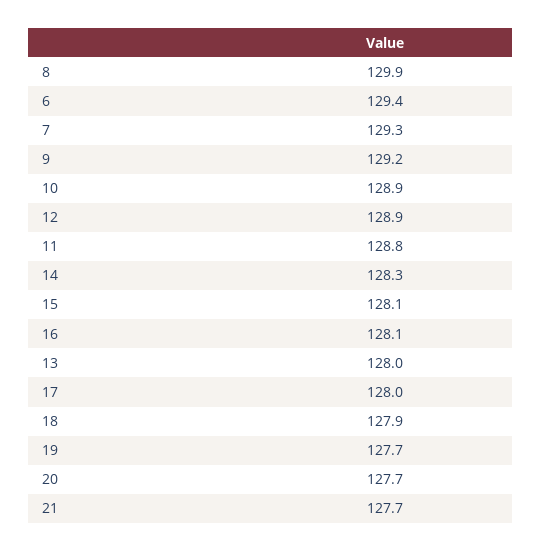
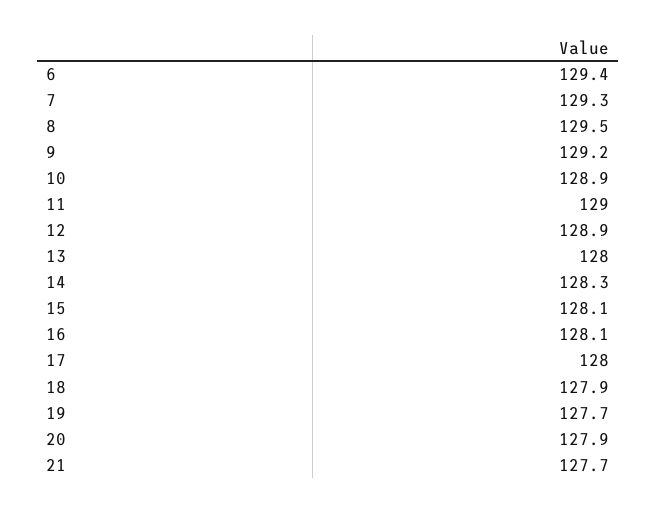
8: 129.9 -> 129.5
11: 128.8 -> 129
20: 127.7 -> 127.9

